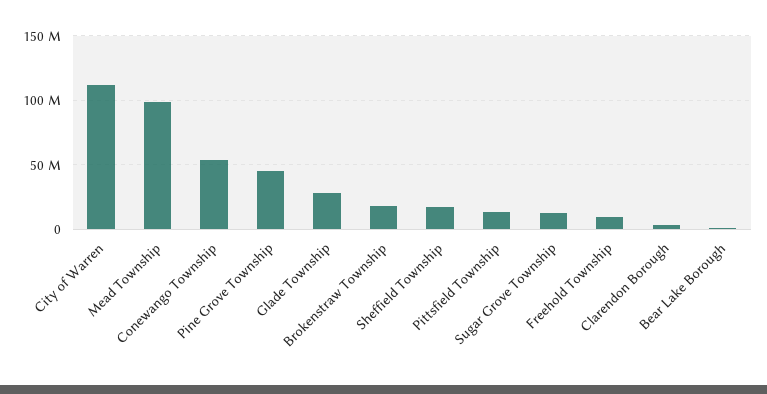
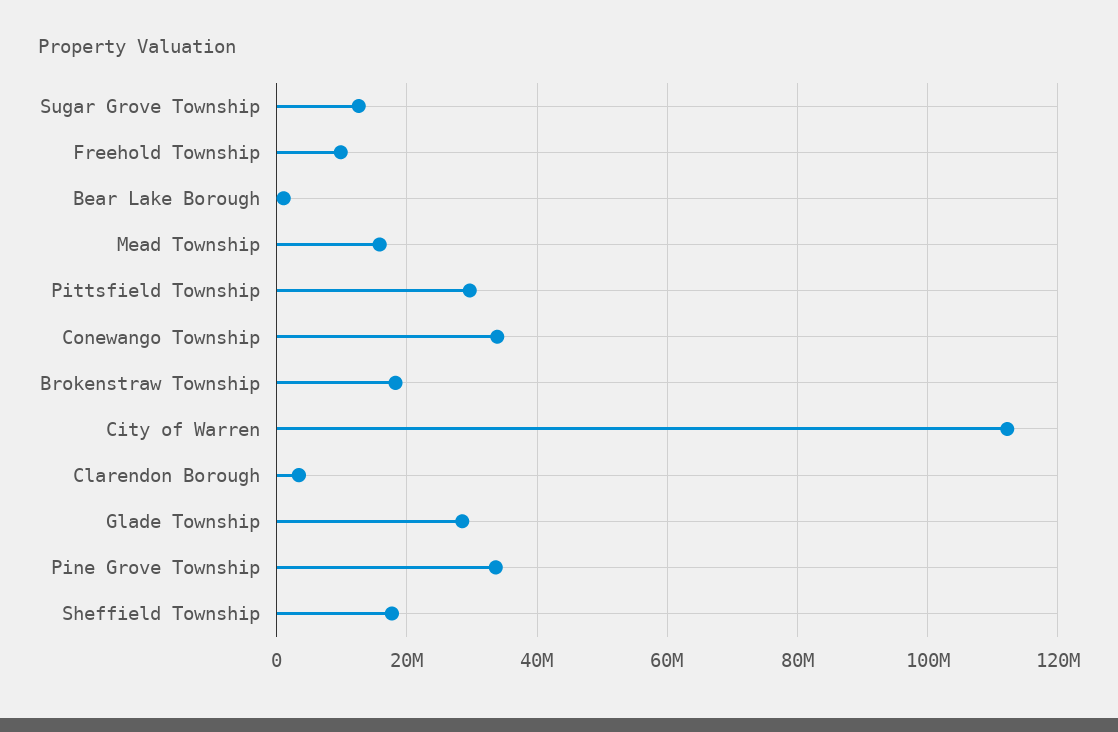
Mead Township: 100000000 -> 16000000
Conewango Township: 55000000 -> 34000000
Pine Grove Township: 45000000 -> 34000000
Pittsfield Township: 15000000 -> 30000000

